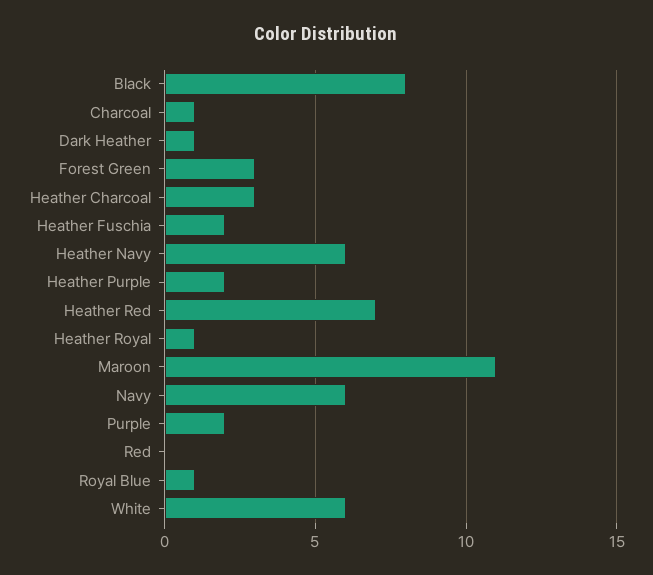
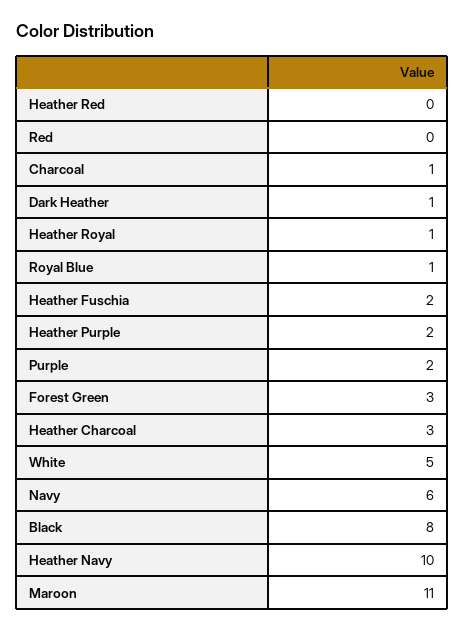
Heather Navy: 6 -> 10
Heather Red: 7 -> 0
White: 6 -> 5

